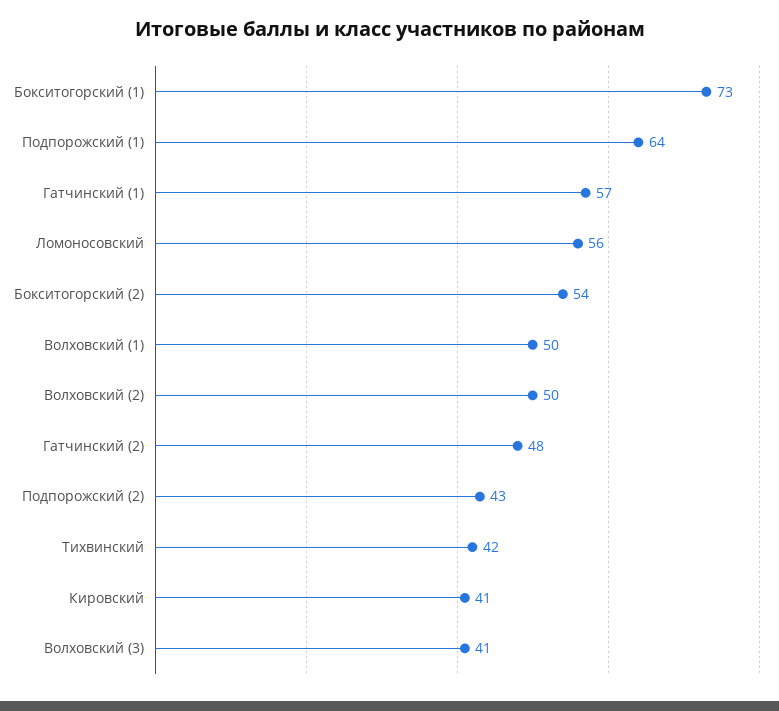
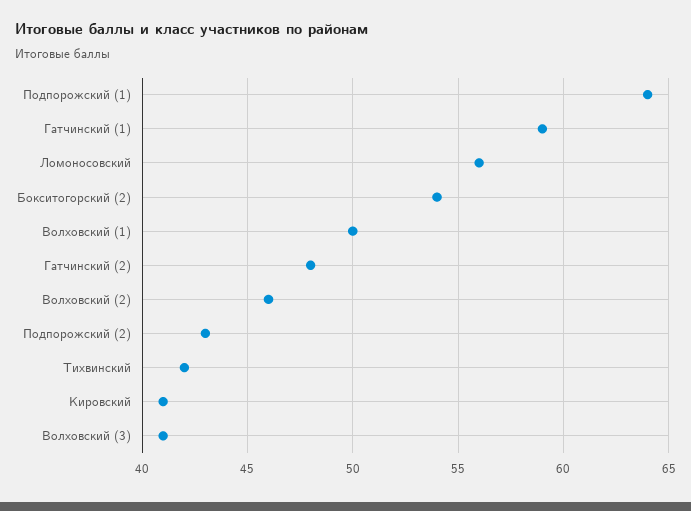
Бокситогорский (1): 73 -> none
Гатчинский (1): 57 -> 59
Волховский (2): 50 -> 46

